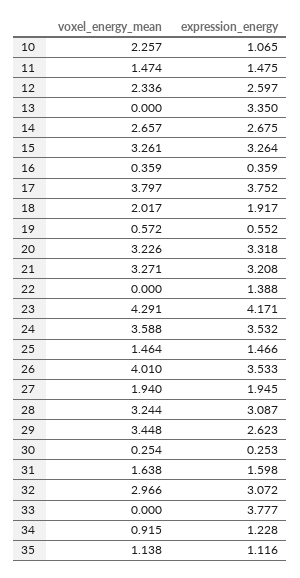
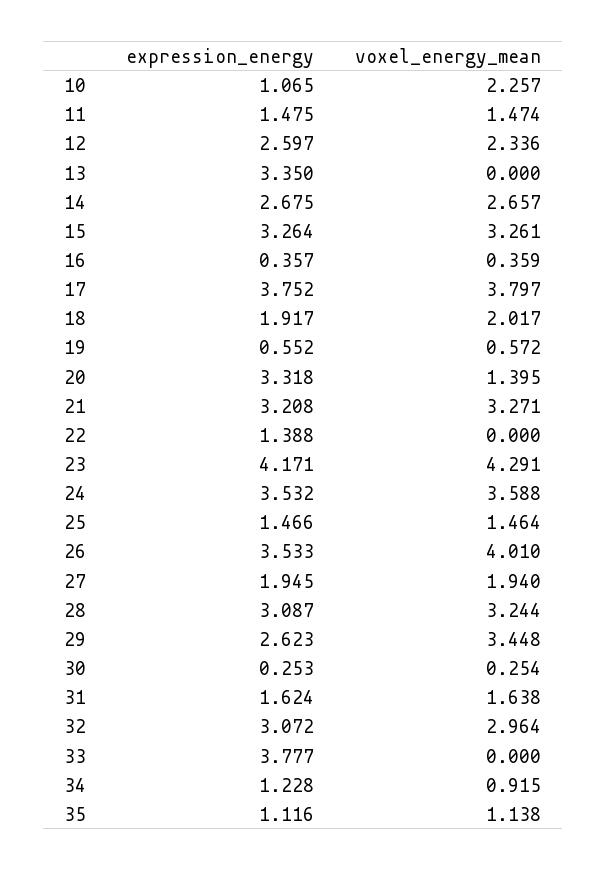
expression_energy, 16: 0.359 -> 0.357
voxel_energy_mean, 20: 3.226 -> 1.395
expression_energy, 31: 1.598 -> 1.624
voxel_energy_mean, 32: 2.966 -> 2.964

